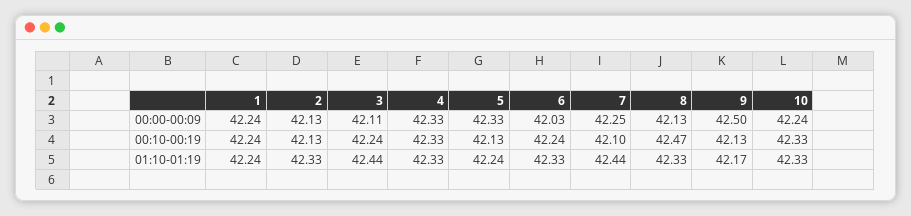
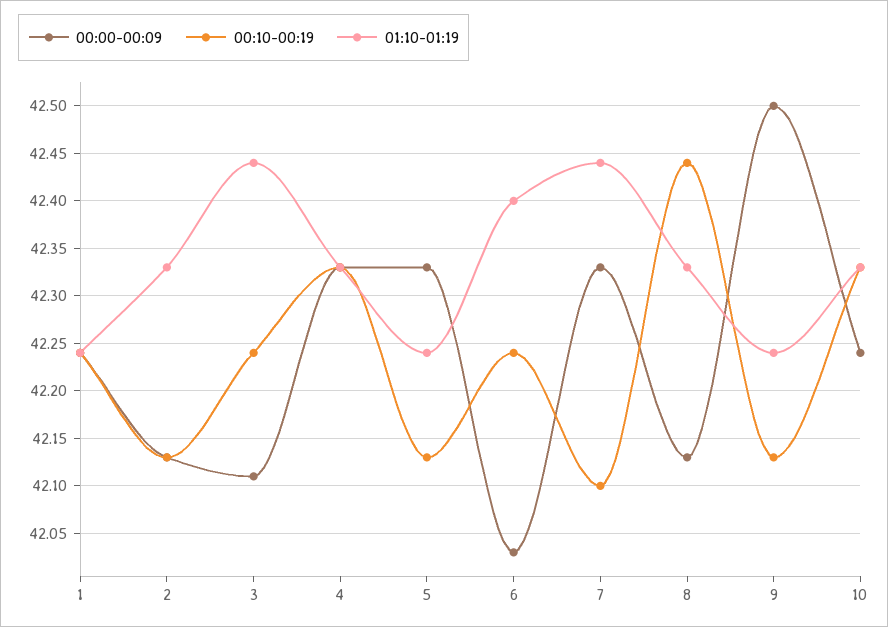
00:00-00:09, 7: 42.25 -> 42.33
00:10-00:19, 8: 42.47 -> 42.44
01:10-01:19, 6: 42.33 -> 42.4
01:10-01:19, 9: 42.17 -> 42.24

